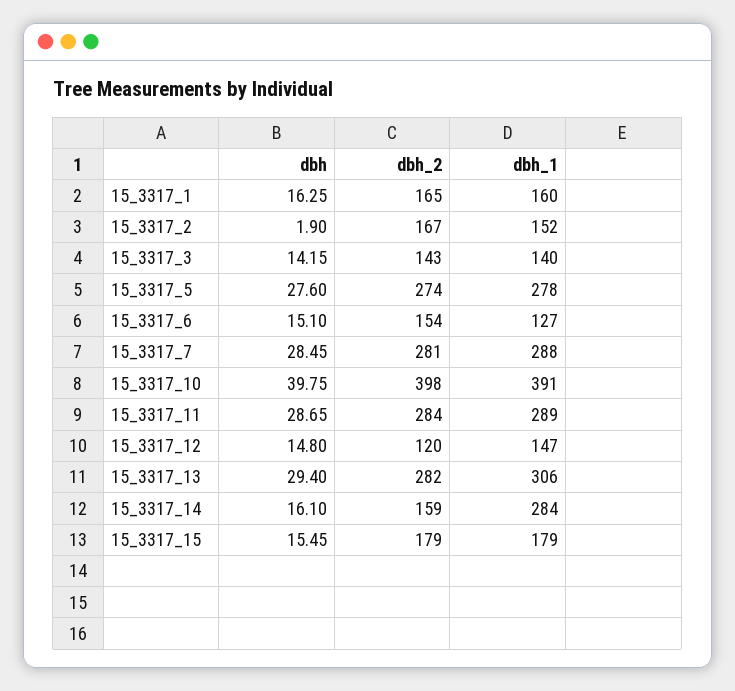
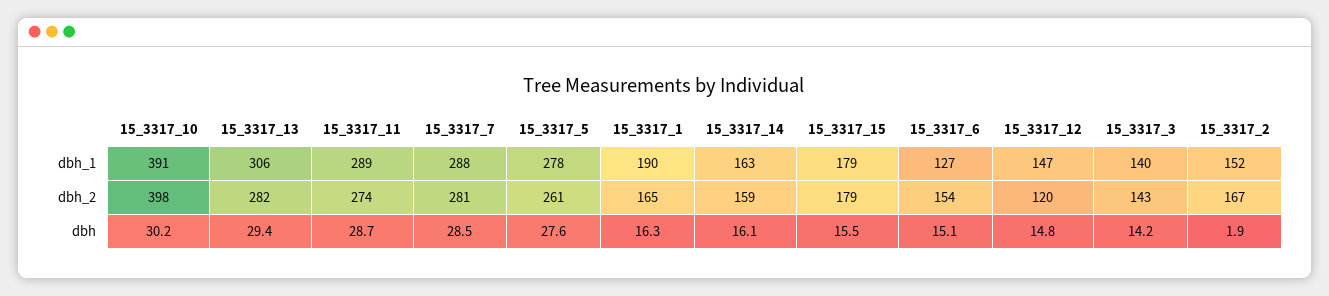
dbh_1, 15_3317_1: 160 -> 190
dbh_2, 15_3317_5: 274 -> 261
dbh, 15_3317_10: 39.75 -> 30.2
dbh_2, 15_3317_11: 284 -> 274
dbh_1, 15_3317_14: 284 -> 163

